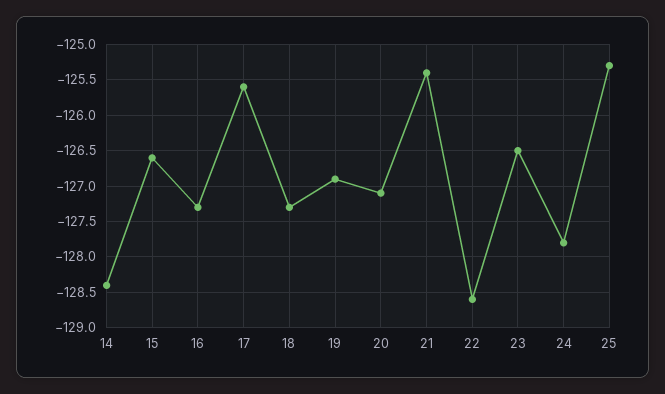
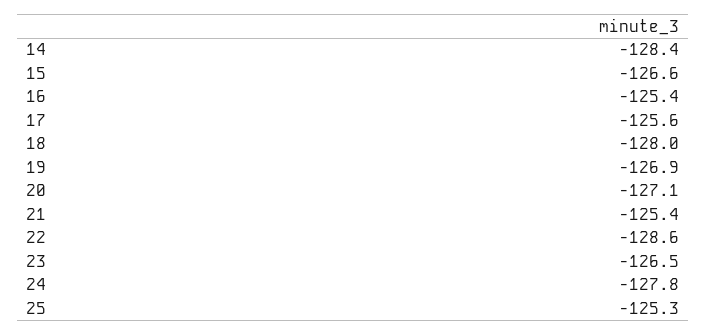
16: -127.3 -> -125.4
18: -127.3 -> -128

